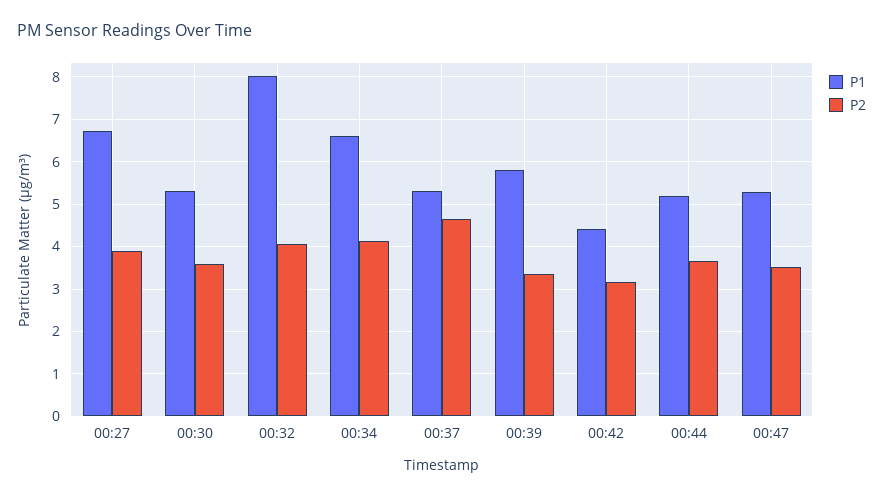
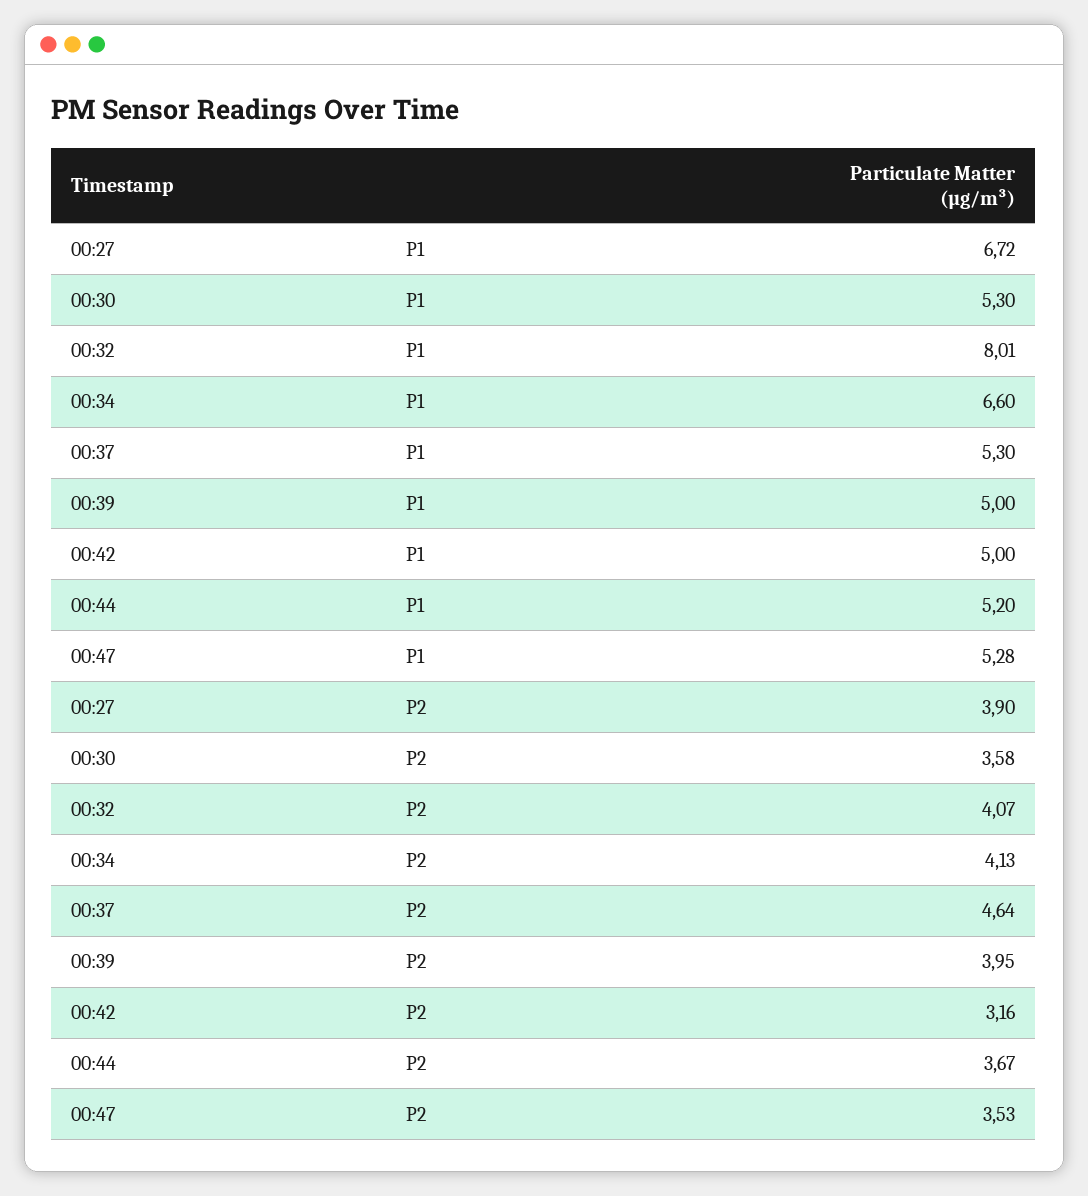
P1, 00:39: 5.8 -> 5
P2, 00:39: 3.4 -> 3.95
P1, 00:42: 4.4 -> 5

